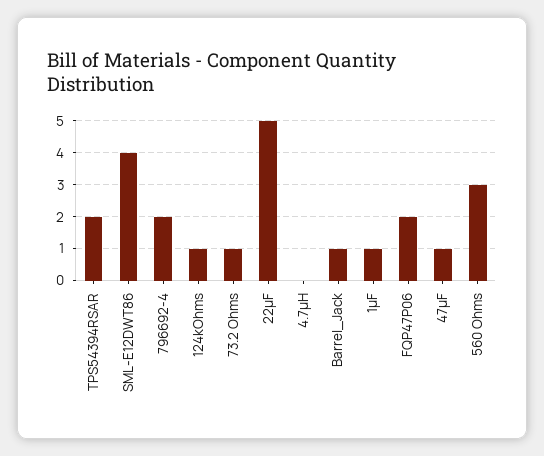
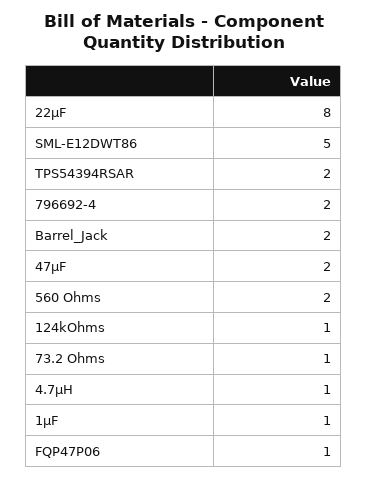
SML-E12DWT86: 4 -> 5
22µF: 5 -> 8
4.7µH: 0 -> 1
Barrel_Jack: 1 -> 2
FQP47P06: 2 -> 1
47µF: 1 -> 2
560 Ohms: 3 -> 2

